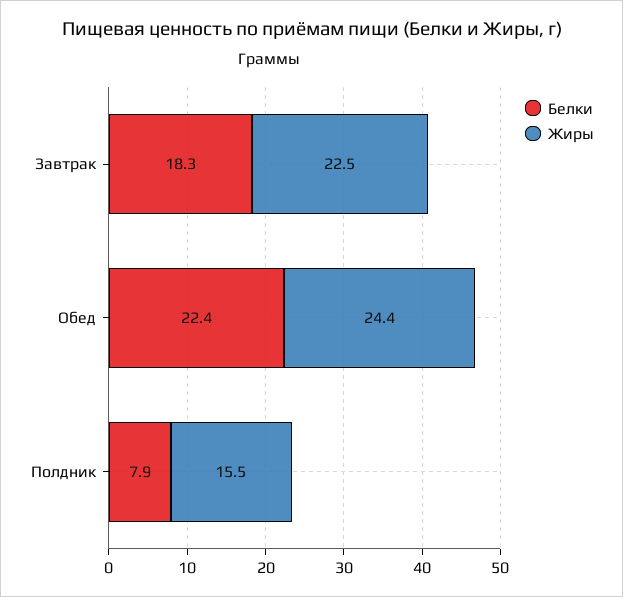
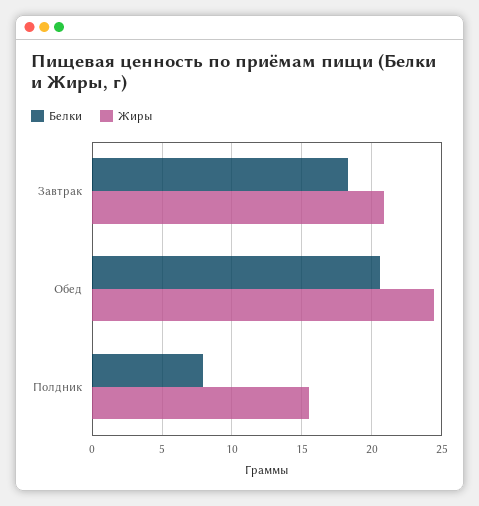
Жиры, Завтрак: 22.5 -> 21
Белки, Обед: 22.4 -> 20.5

